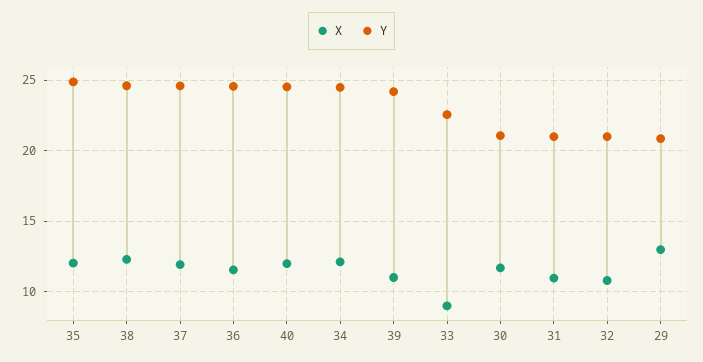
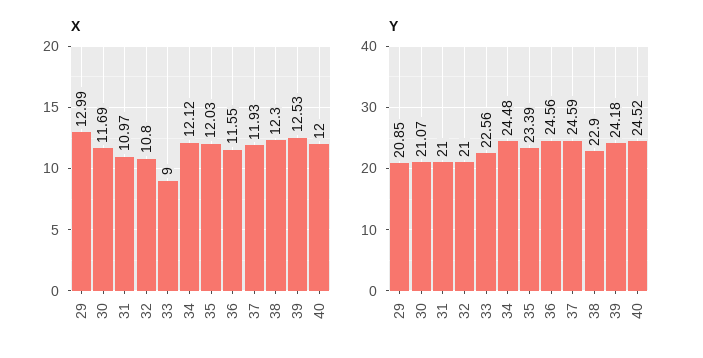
Y, 35: 25 -> 23.39
Y, 38: 24.5 -> 22.9
X, 39: 11 -> 12.53

